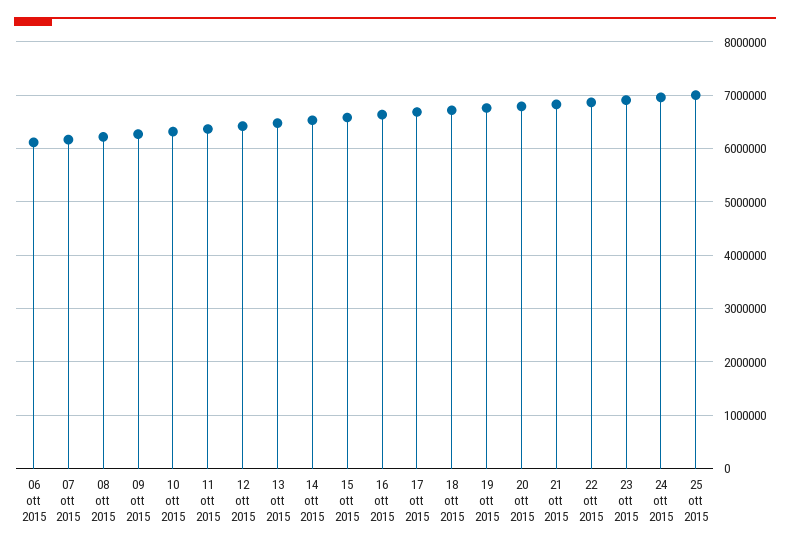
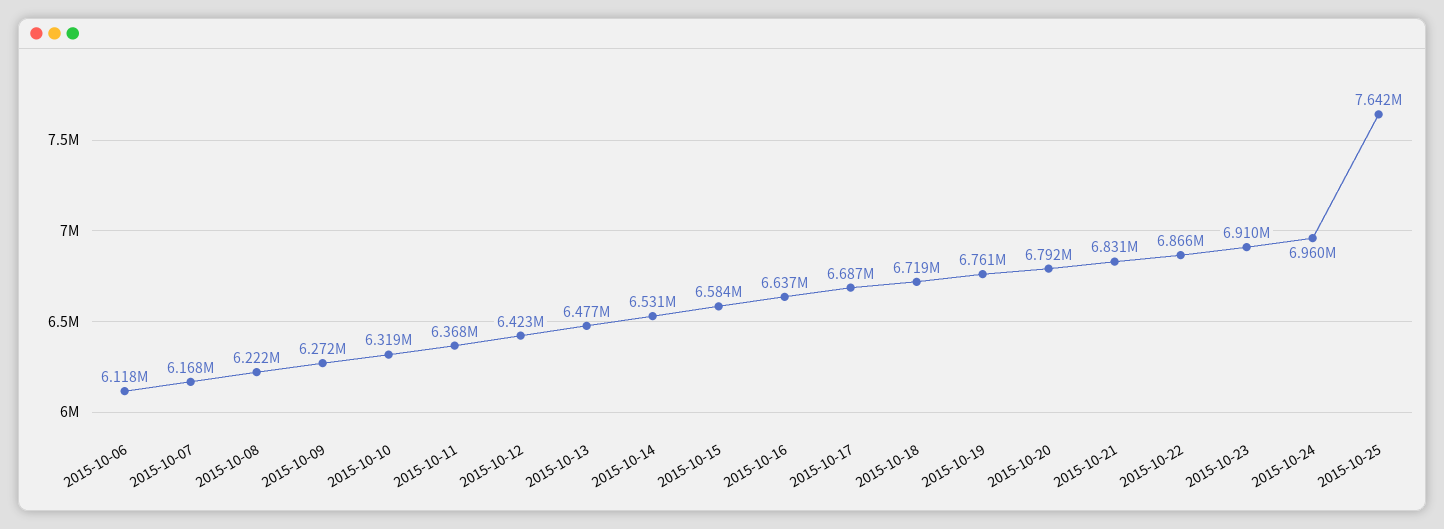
25 ott 2015: 7000000 -> 7642000

